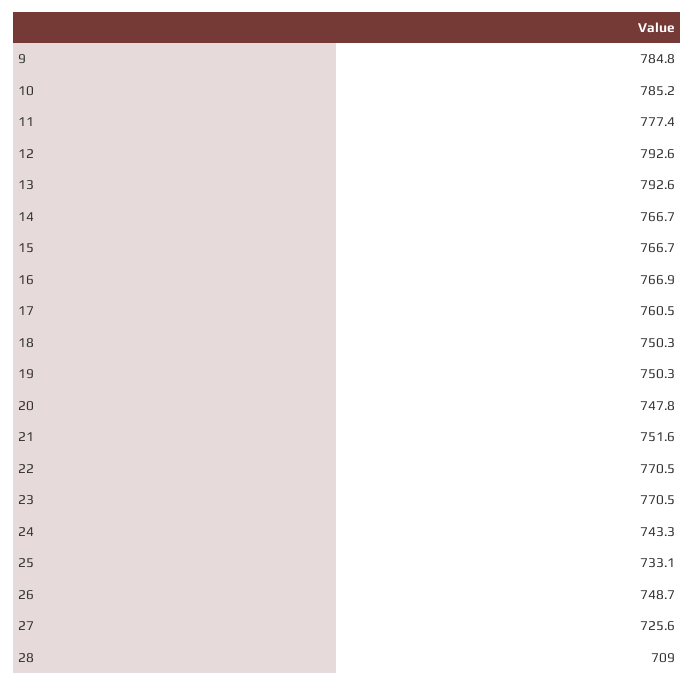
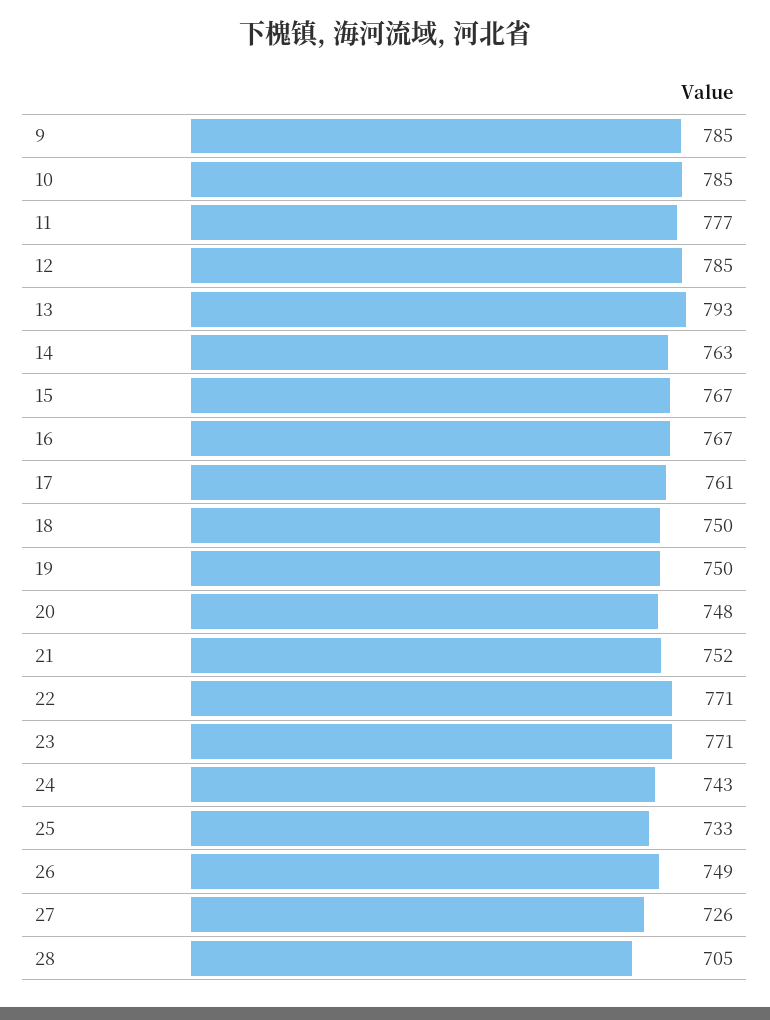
12: 792.6 -> 785
14: 766.7 -> 763
28: 709 -> 705

